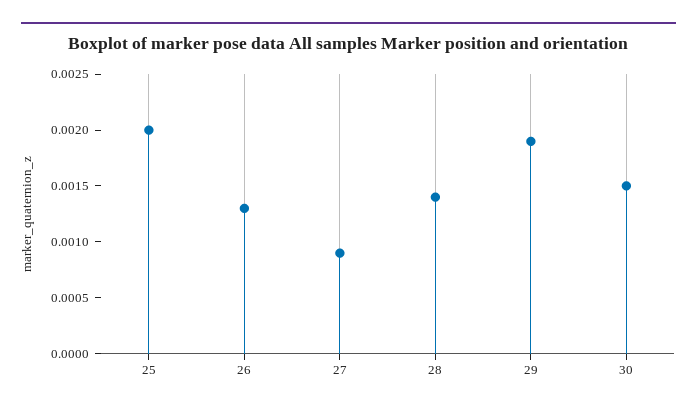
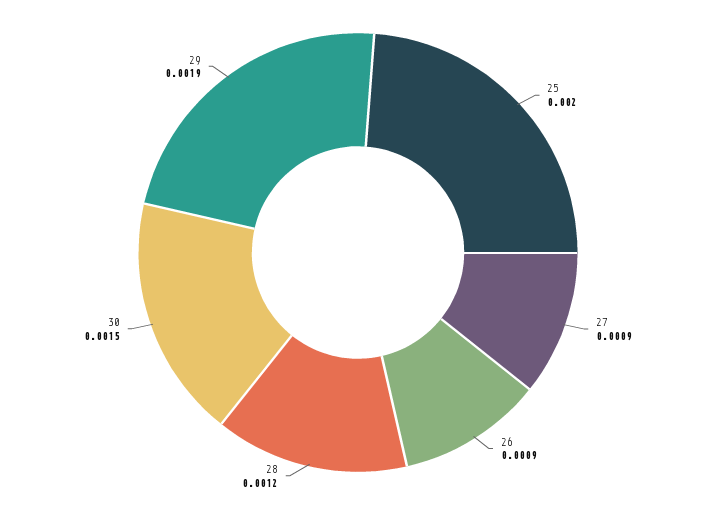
26: 0.0013 -> 0.0009
28: 0.0014 -> 0.0012

